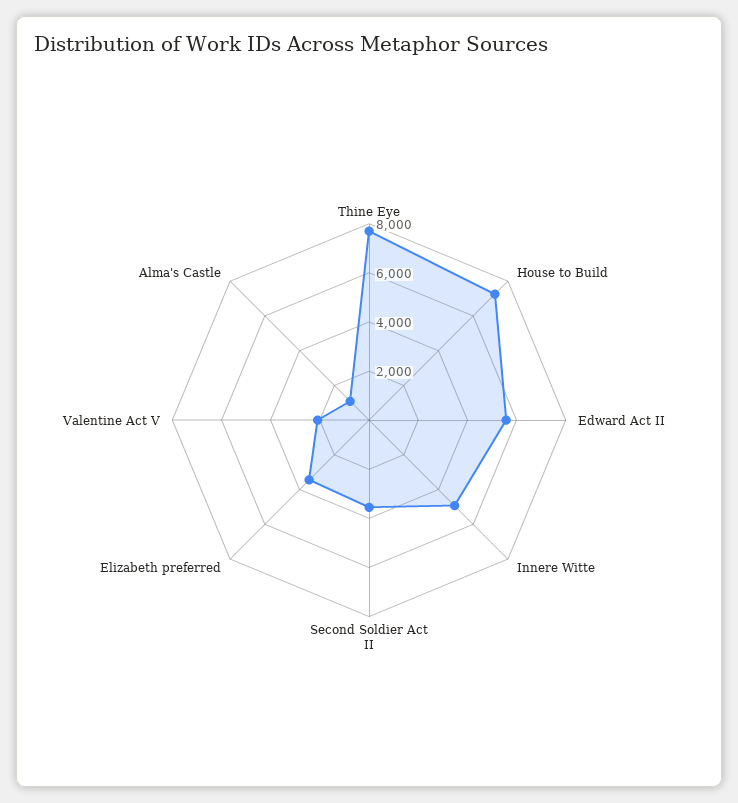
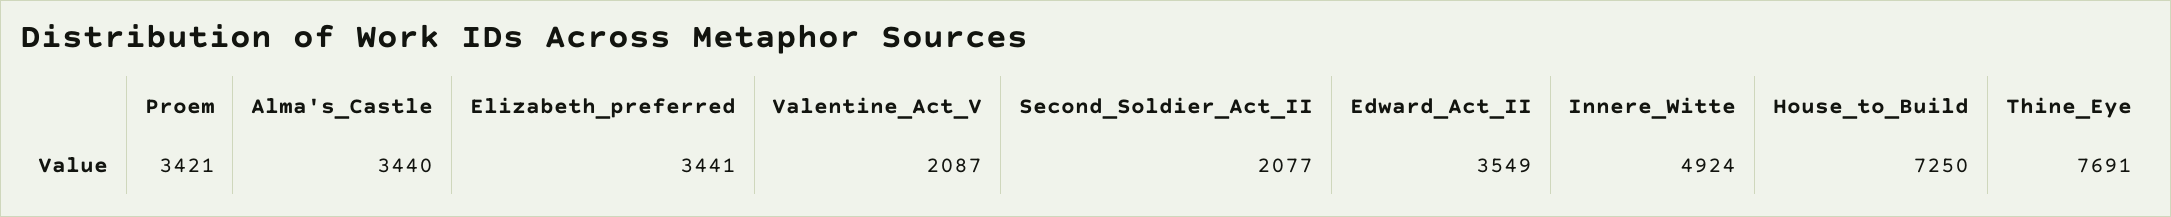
Edward Act II: 5500 -> 3549
Second Soldier Act II: 3500 -> 2077
Alma's Castle: 1000 -> 3440
Proem: none -> 3421

